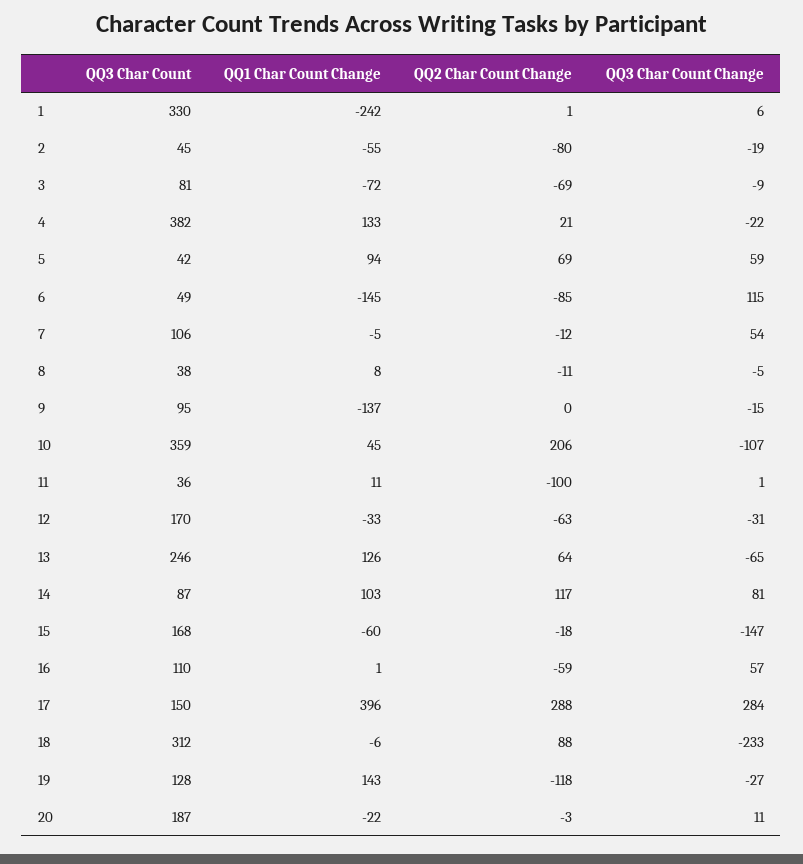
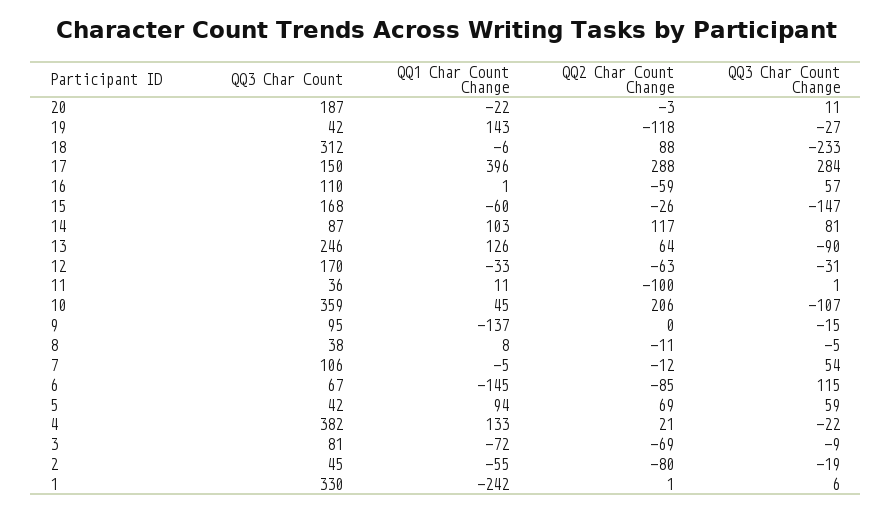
QQ3 Char Count, 6: 49 -> 67
QQ3 Char Count Change, 13: -65 -> -90
QQ2 Char Count Change, 15: -18 -> -26
QQ3 Char Count, 19: 128 -> 42

